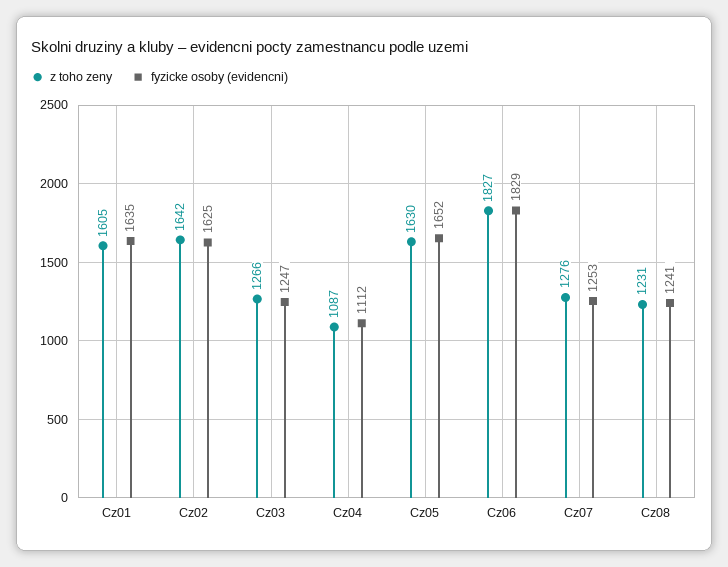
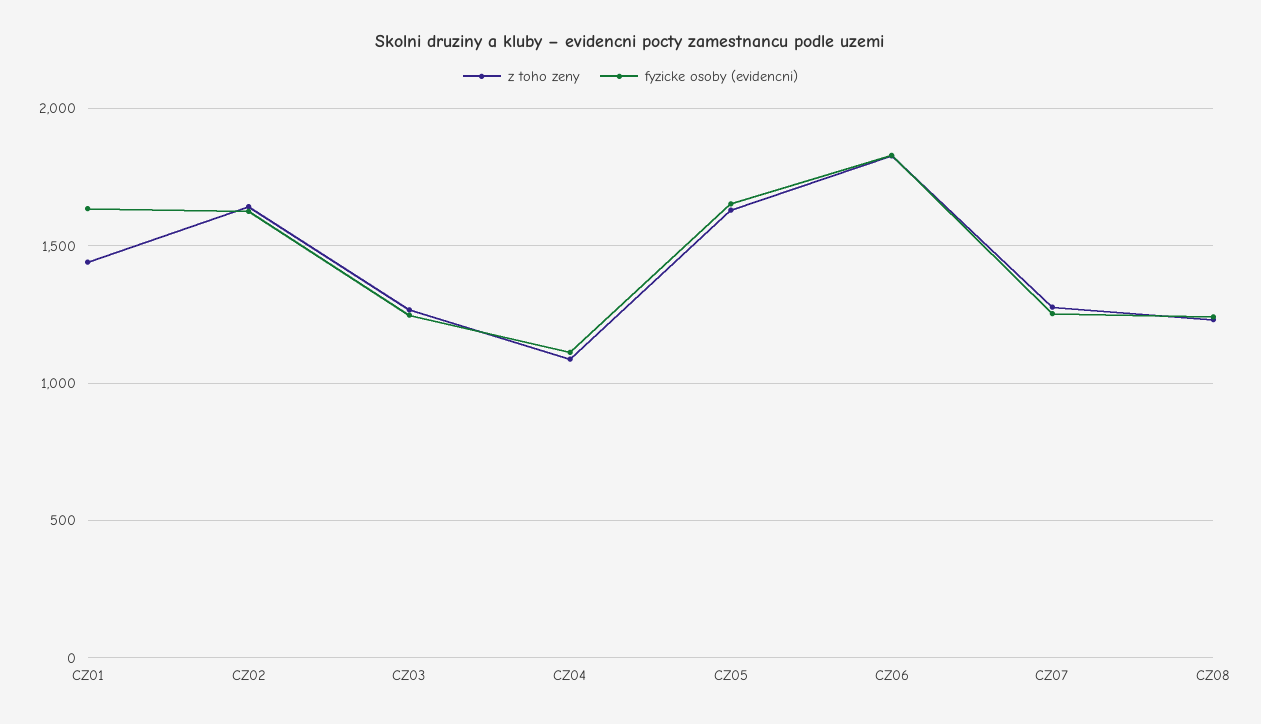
z toho zeny, Cz01: 1605 -> 1450

